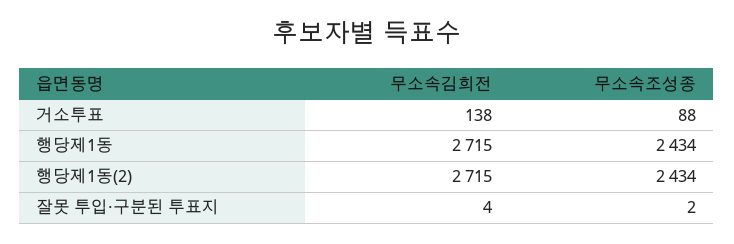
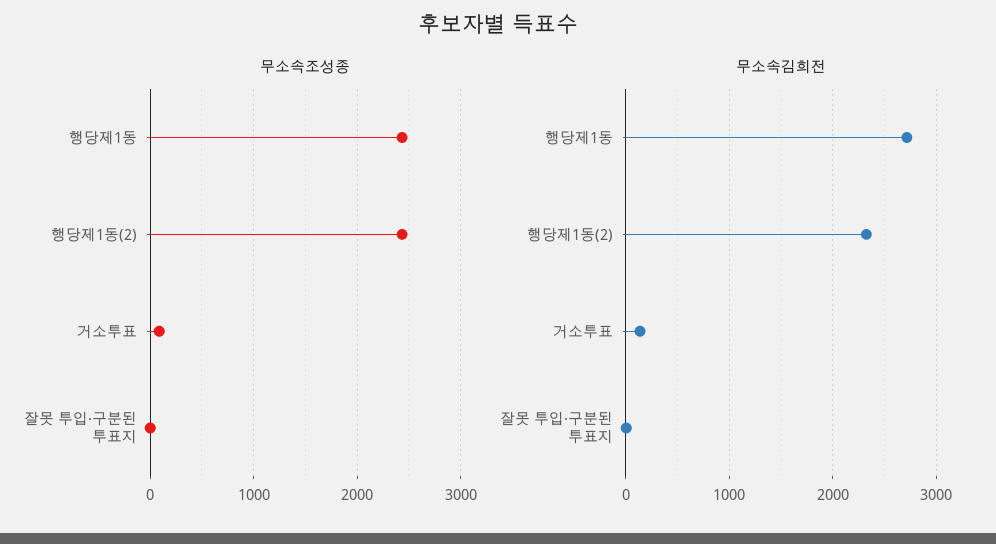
무소속김희전, 행당제1동(2): 2715 -> 2300

